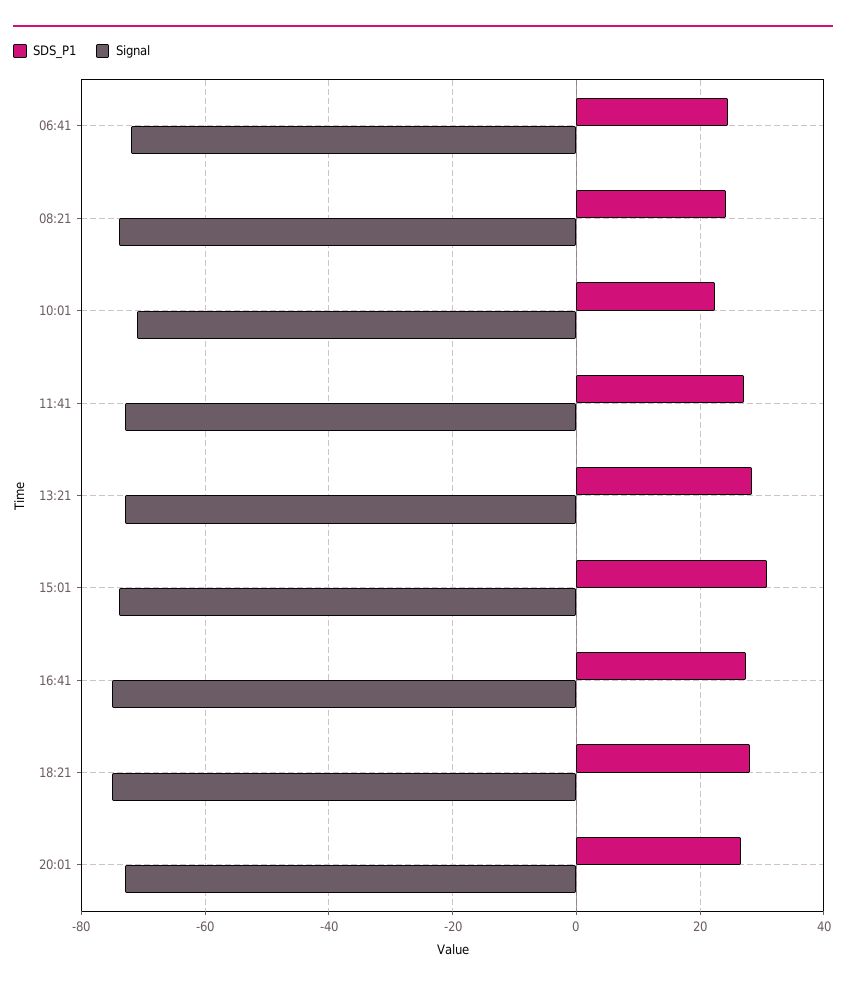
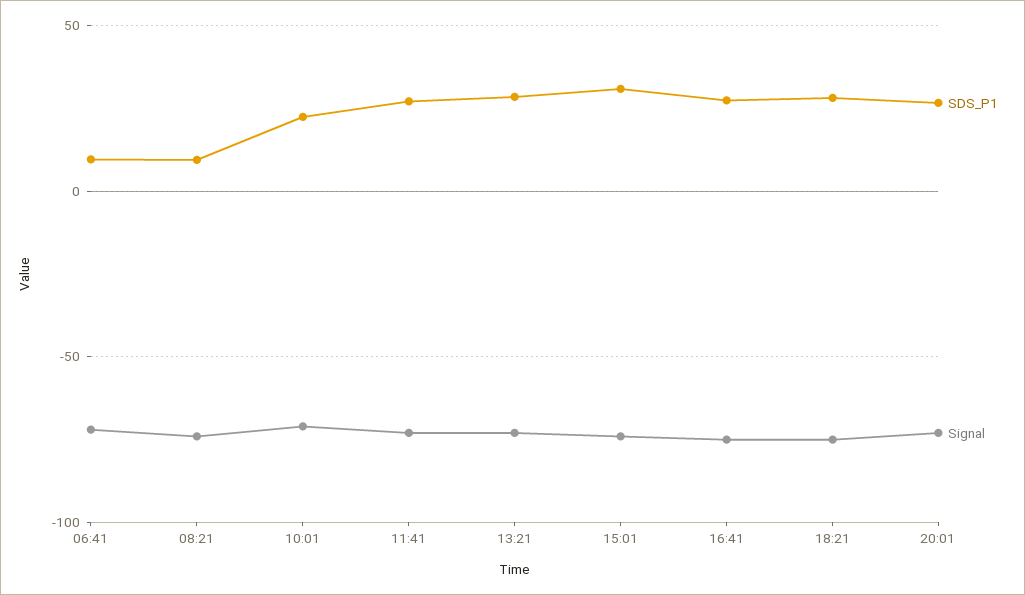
SDS_P1, 06:41: 24 -> 10
SDS_P1, 08:21: 24 -> 10

